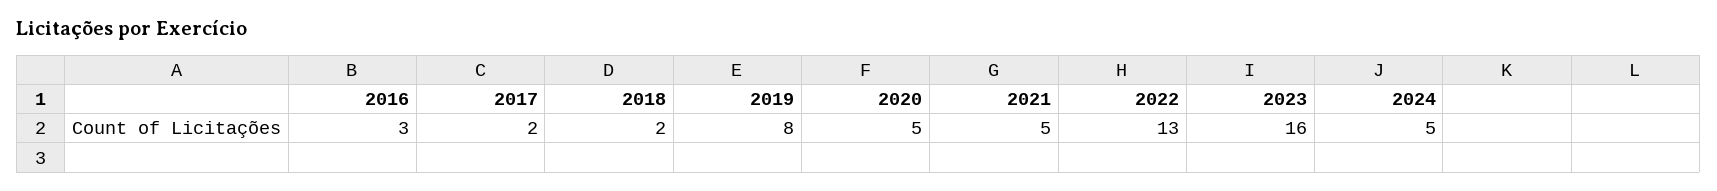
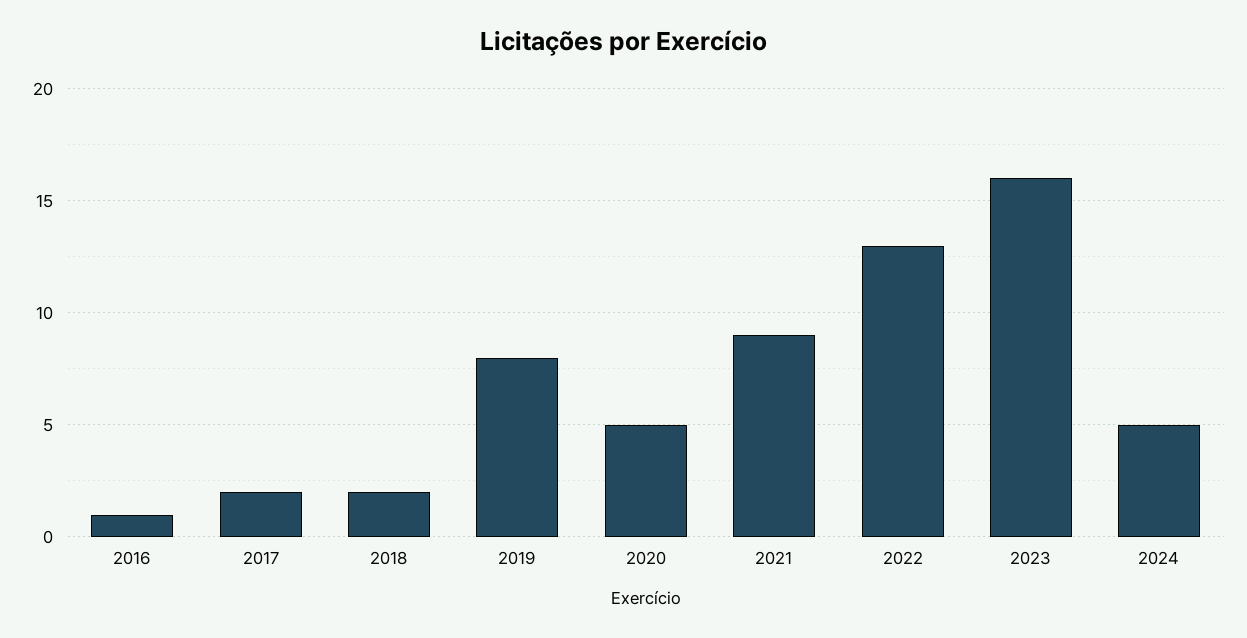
2016: 3 -> 1
2021: 5 -> 9

